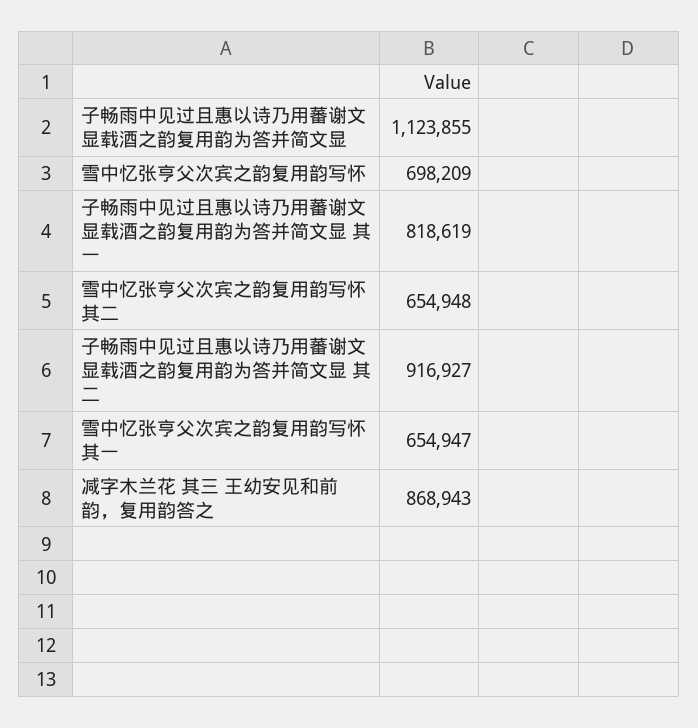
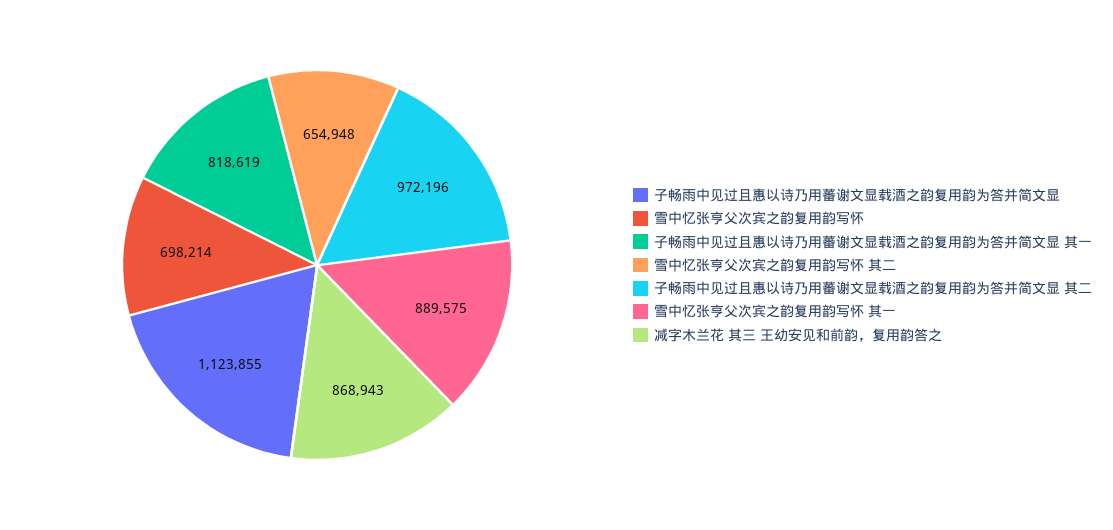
雪中忆张亨父次宾之韵复用韵写怀: 698209 -> 698214
子畅雨中见过且惠以诗乃用蕃谢文显载酒之韵复用韵为答并简文显 其二: 916927 -> 972196
雪中忆张亨父次宾之韵复用韵写怀 其一: 654947 -> 889575

